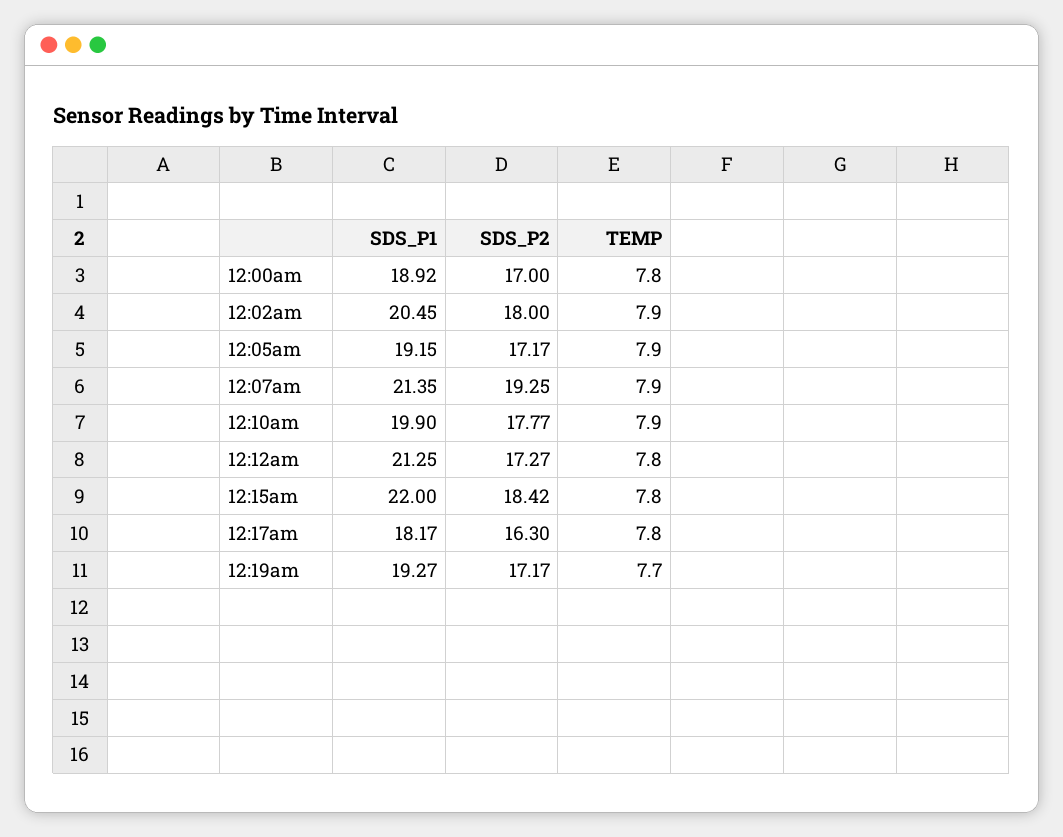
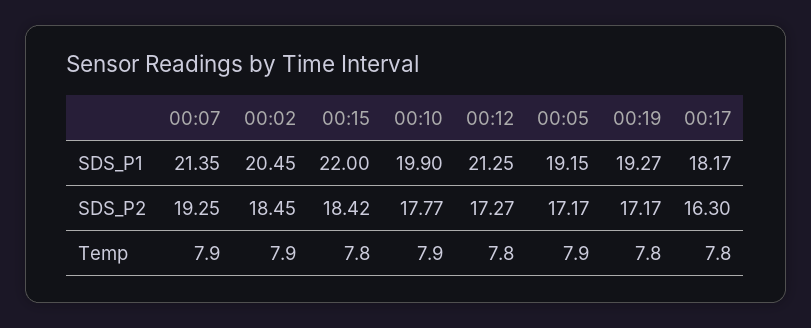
SDS_P1, 12:00am: 18.92 -> none
SDS_P2, 12:00am: 17 -> none
TEMP, 12:00am: 7.8 -> none
SDS_P2, 12:02am: 18 -> 18.45
TEMP, 12:19am: 7.7 -> 7.8

